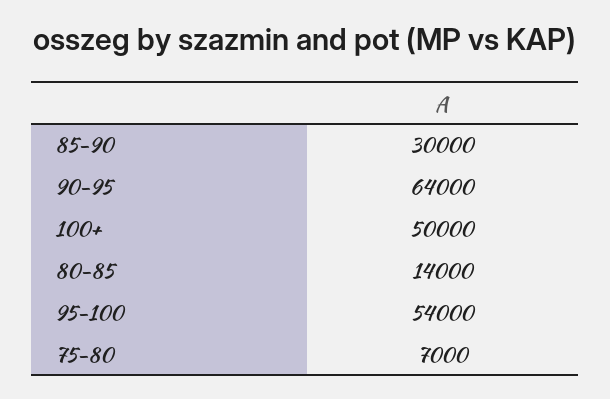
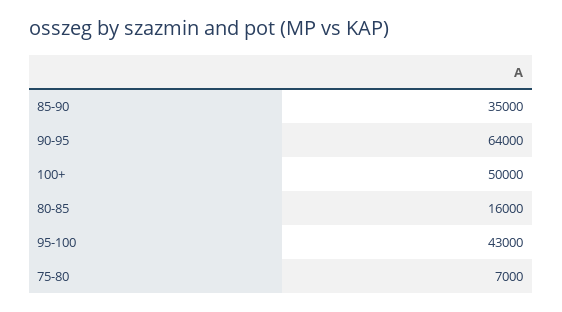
85-90: 30000 -> 35000
80-85: 14000 -> 16000
95-100: 54000 -> 43000

